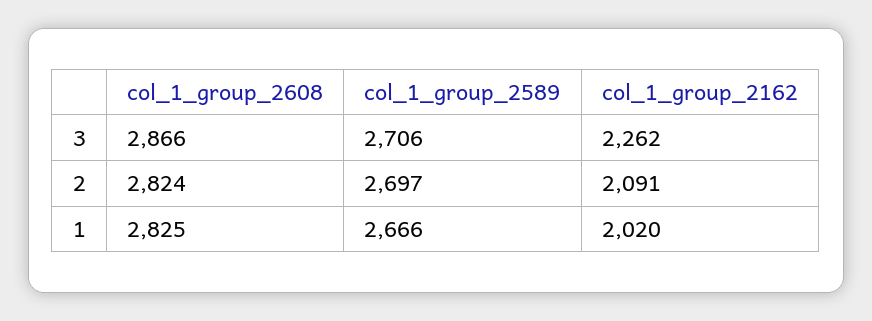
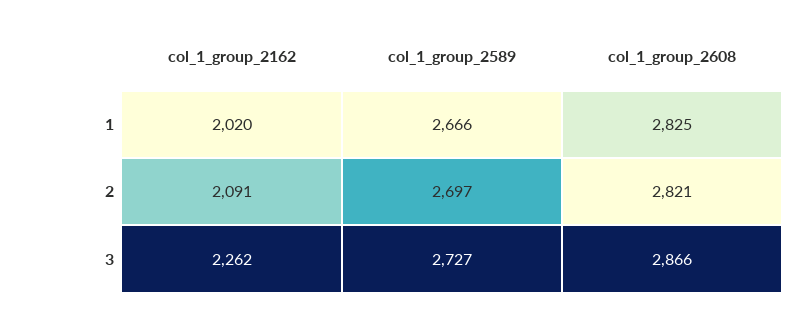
col_1_group_2589, 3: 2706 -> 2727
col_1_group_2608, 2: 2824 -> 2821

